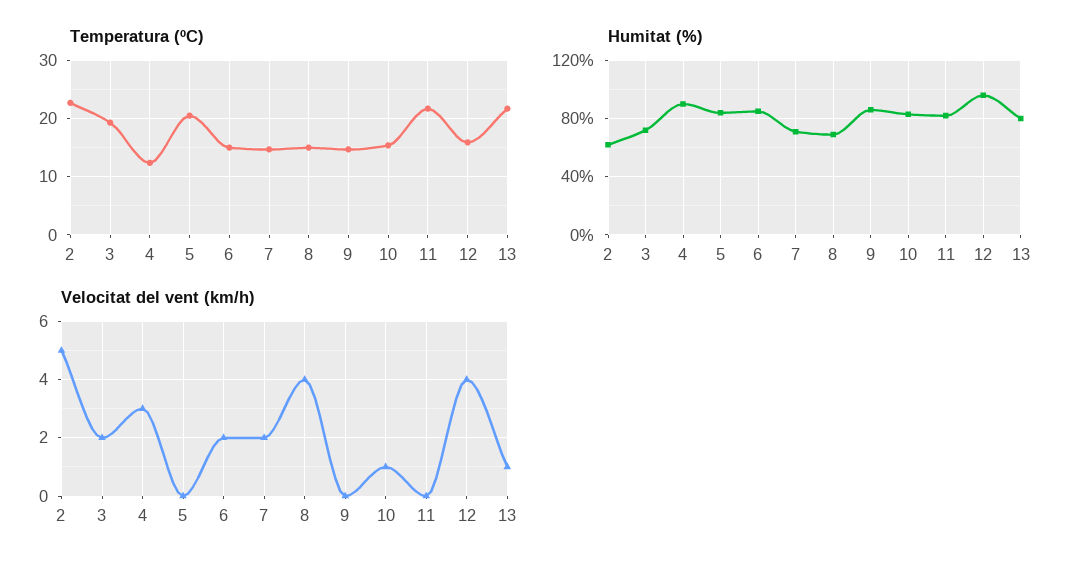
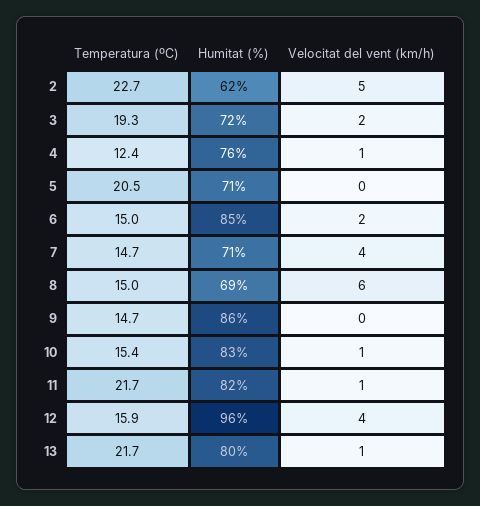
Humitat (%), 4: 90 -> 76
Humitat (%), 5: 85 -> 71
Velocitat del vent (km/h), 4: 3 -> 1
Velocitat del vent (km/h), 7: 2 -> 4
Velocitat del vent (km/h), 8: 4 -> 6
Velocitat del vent (km/h), 11: 0 -> 1

